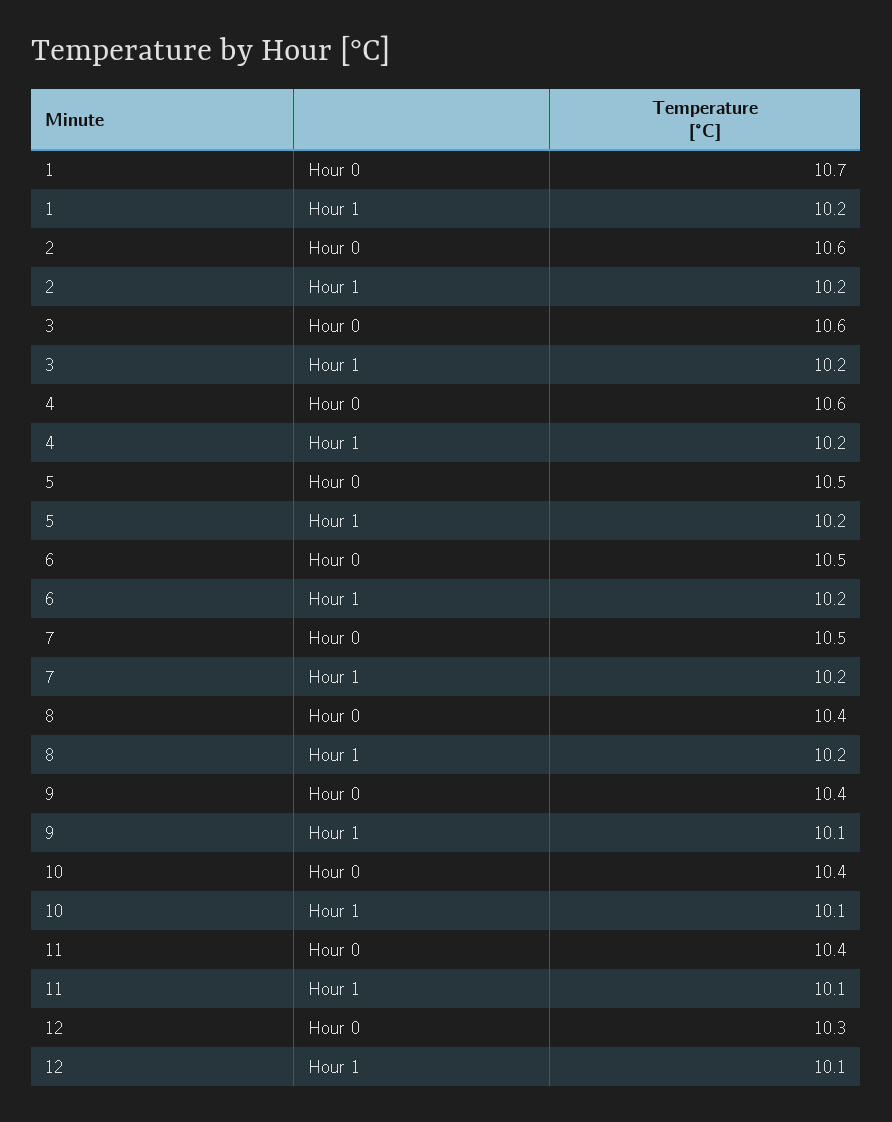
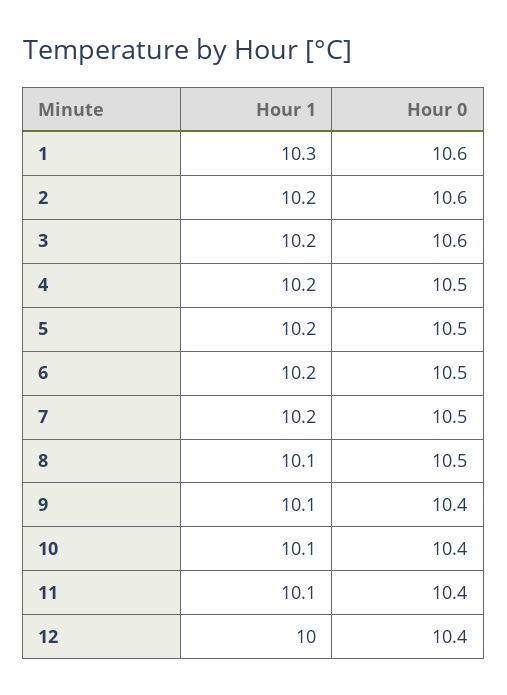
1, Hour 0: 10.7 -> 10.6
1, Hour 1: 10.2 -> 10.3
4, Hour 0: 10.6 -> 10.5
8, Hour 0: 10.4 -> 10.5
8, Hour 1: 10.2 -> 10.1
12, Hour 0: 10.3 -> 10.4
12, Hour 1: 10.1 -> 10

